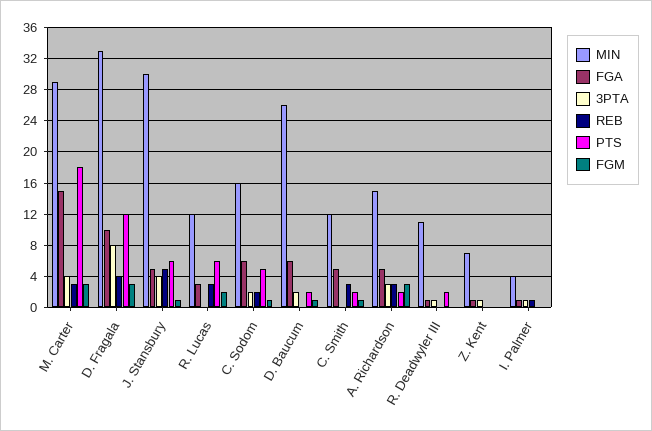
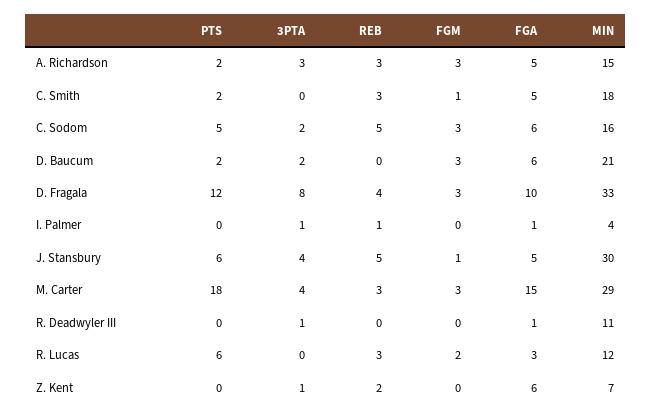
REB, C. Sodom: 2 -> 5
FGM, C. Sodom: 1 -> 3
MIN, D. Baucum: 26 -> 21
FGM, D. Baucum: 1 -> 3
MIN, C. Smith: 12 -> 18
PTS, R. Deadwyler III: 2 -> 0
FGA, Z. Kent: 1 -> 6
REB, Z. Kent: 0 -> 2

